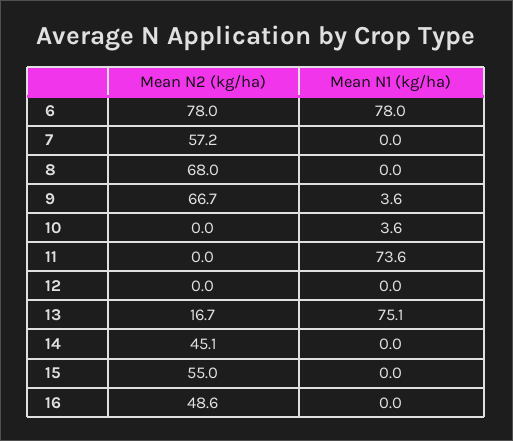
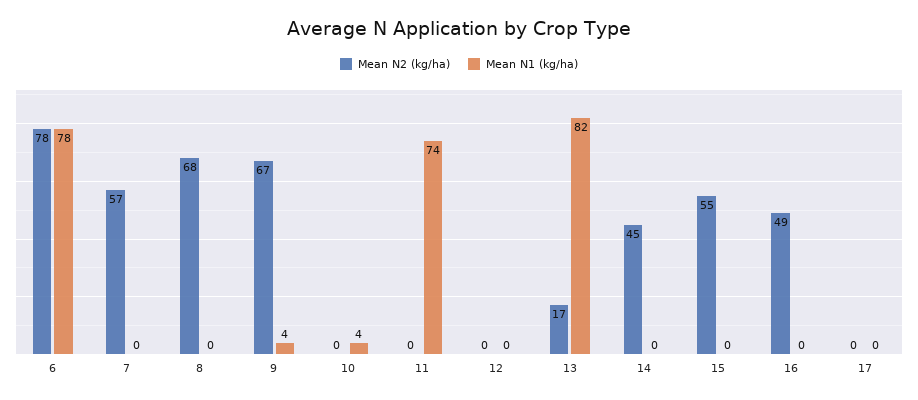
Mean N1 (kg/ha), 13: 75.1 -> 82
Mean N2 (kg/ha), 17: none -> 0
Mean N1 (kg/ha), 17: none -> 0

